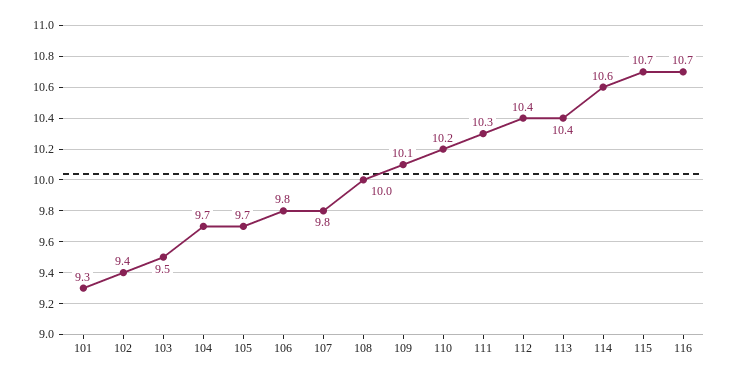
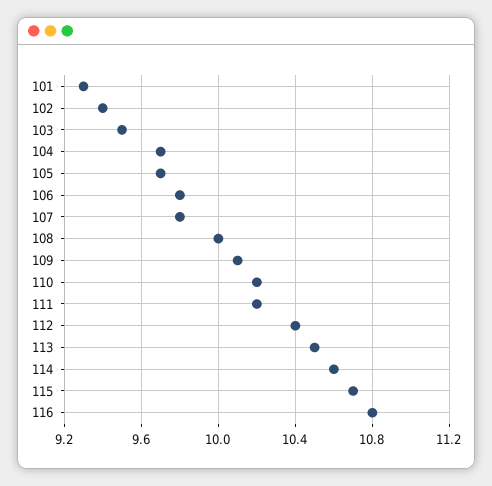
111: 10.3 -> 10.2
113: 10.4 -> 10.5
116: 10.7 -> 10.8

